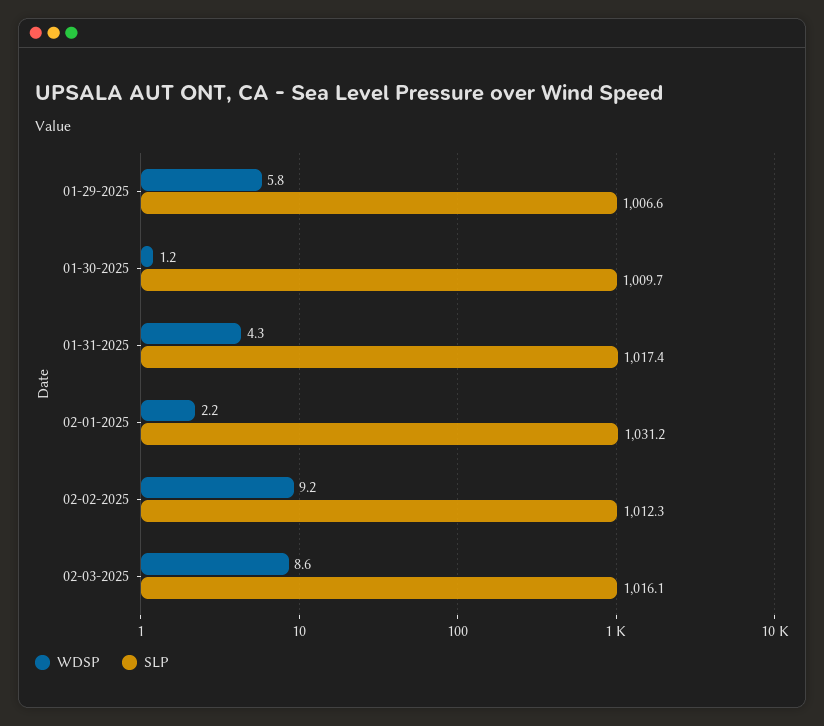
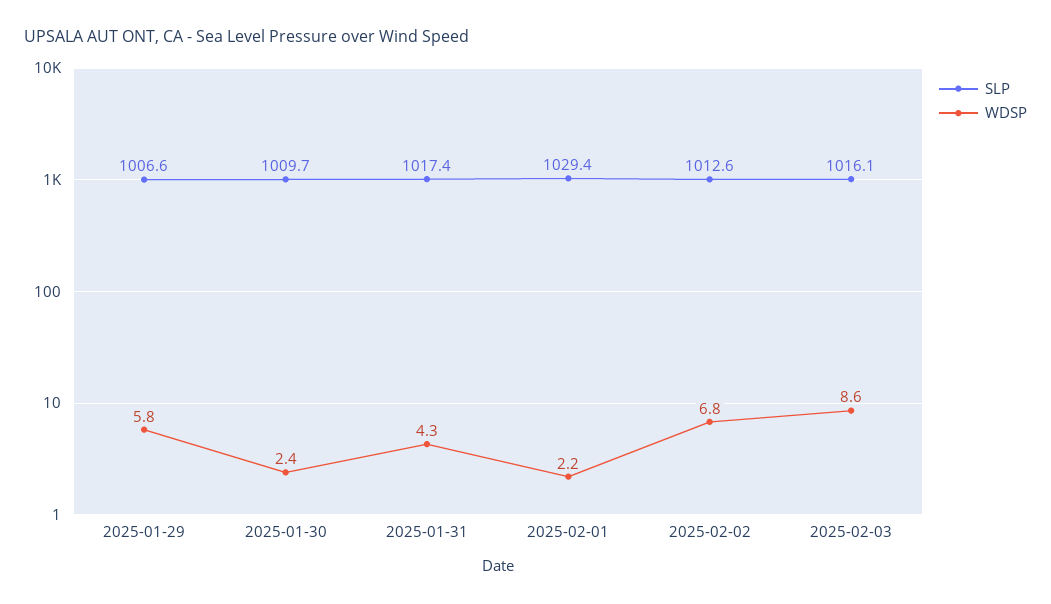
WDSP, 01-30-2025: 1.2 -> 2.4
SLP, 02-01-2025: 1031.2 -> 1029.4
WDSP, 02-02-2025: 9.2 -> 6.8
SLP, 02-02-2025: 1012.3 -> 1012.6

